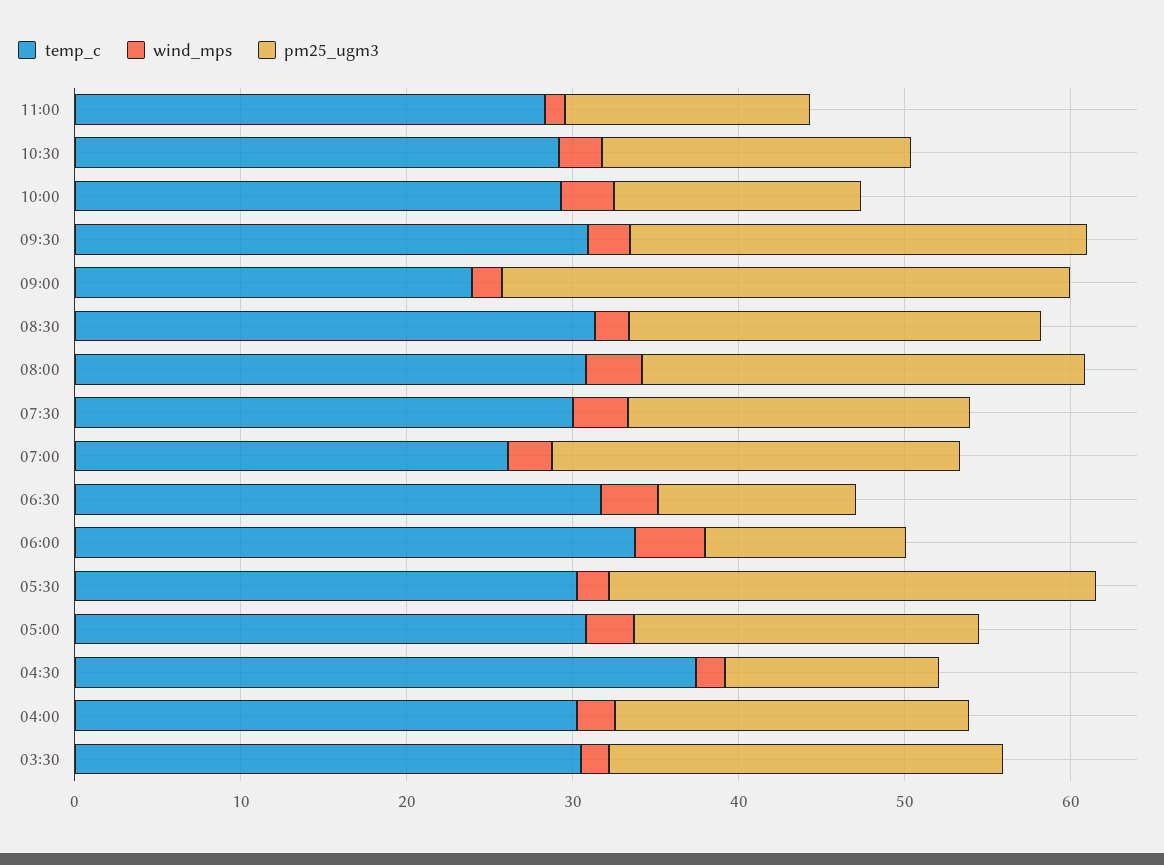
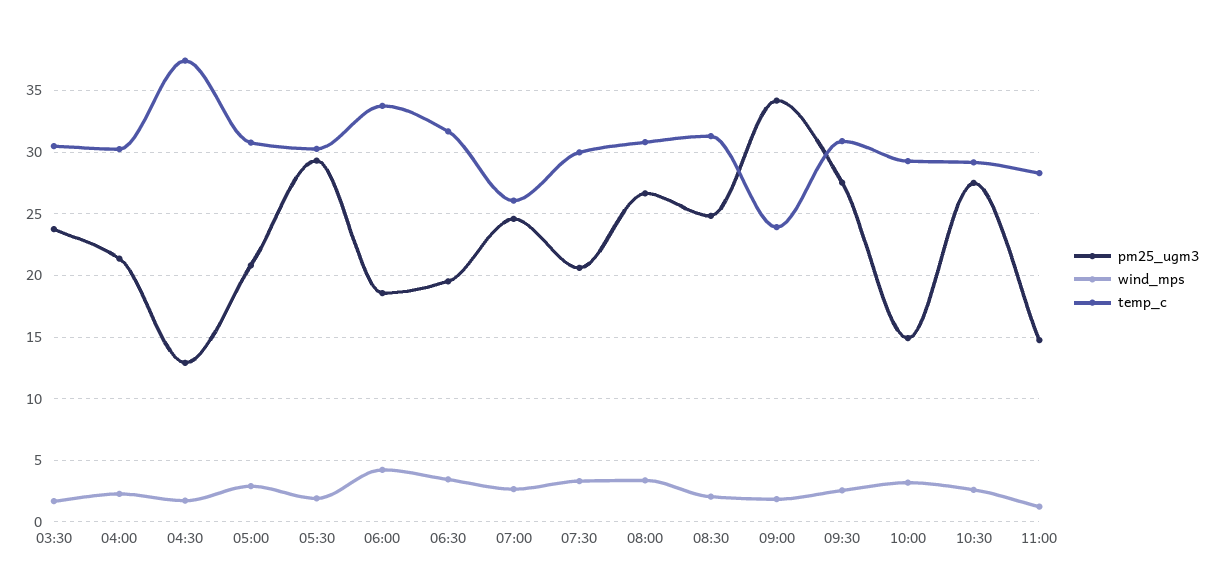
pm25_ugm3, 10:30: 18 -> 27.5
pm25_ugm3, 06:30: 12 -> 19.5
pm25_ugm3, 06:00: 12 -> 18.5

